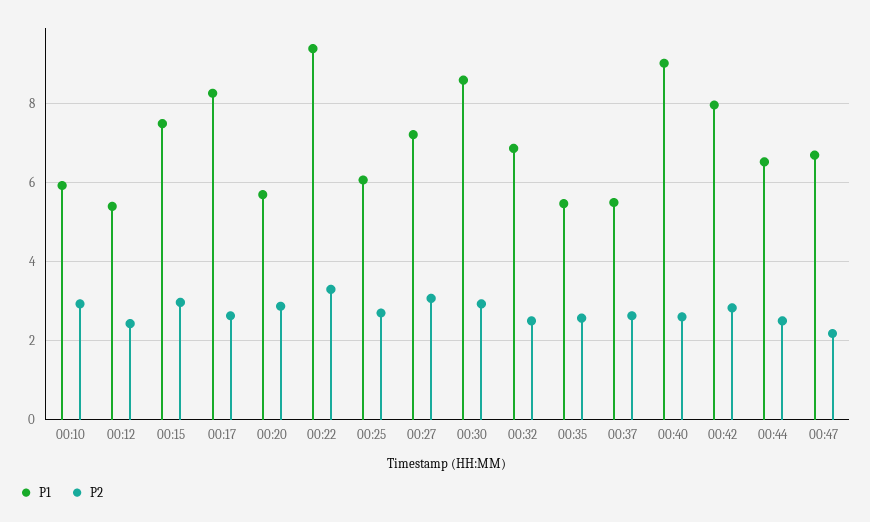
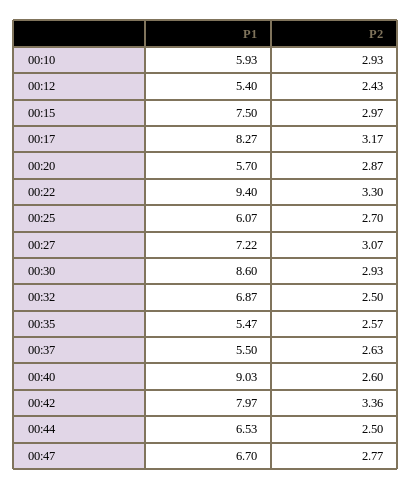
P2, 00:17: 2.6 -> 3.17
P2, 00:42: 2.8 -> 3.36
P2, 00:47: 2.2 -> 2.77

